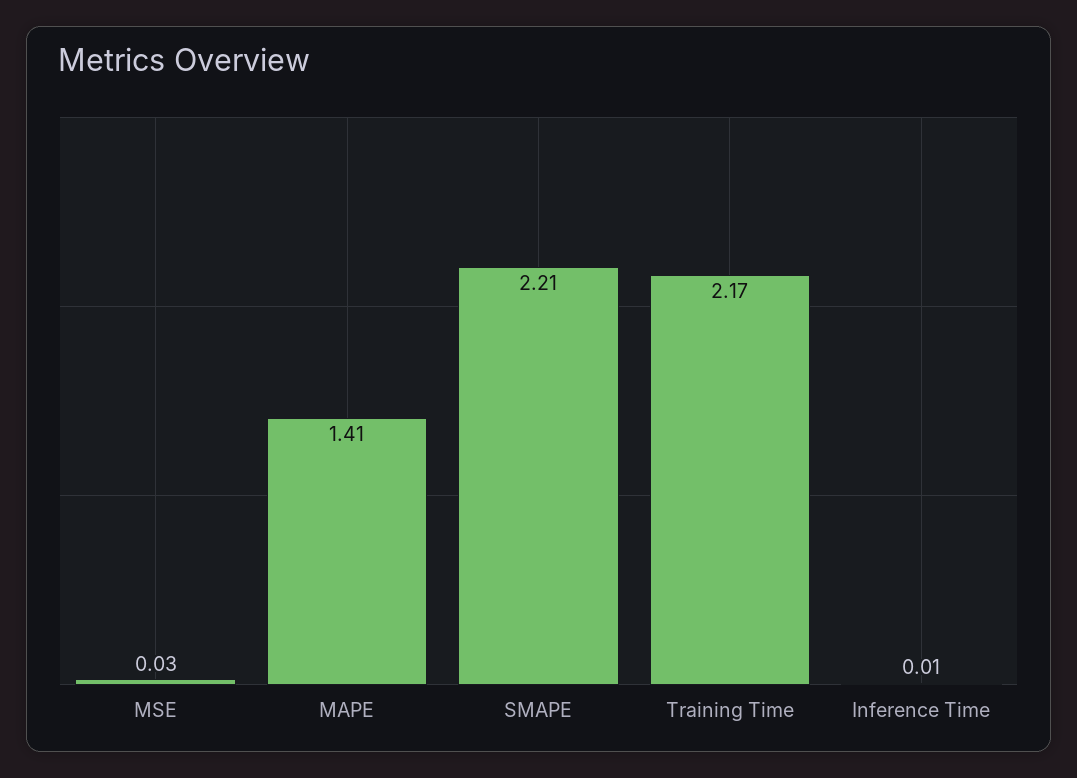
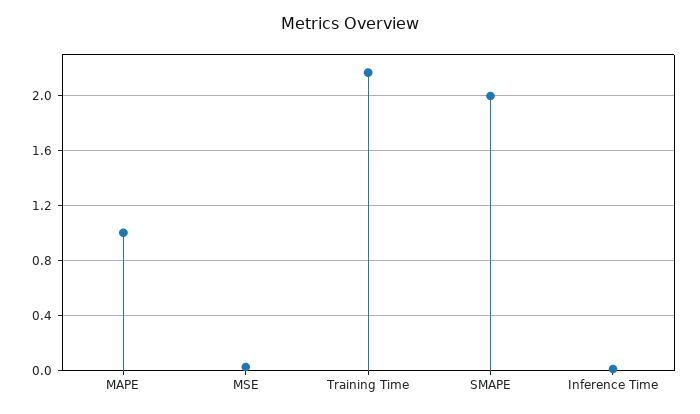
MAPE: 1.41 -> 1
SMAPE: 2.21 -> 2

